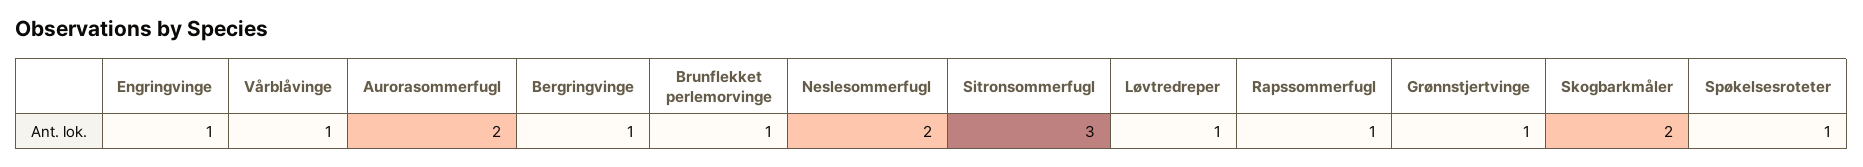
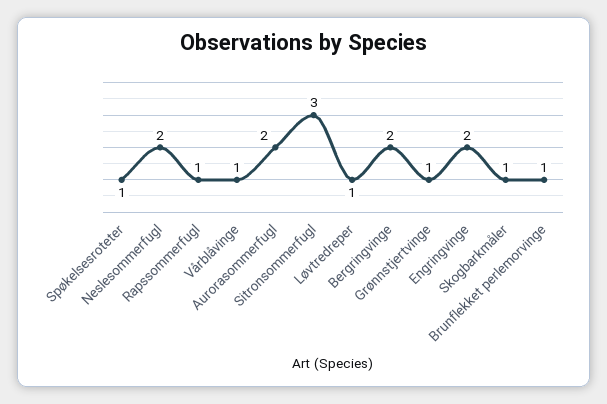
Engringvinge: 1 -> 2
Bergringvinge: 1 -> 2
Skogbarkmåler: 2 -> 1

